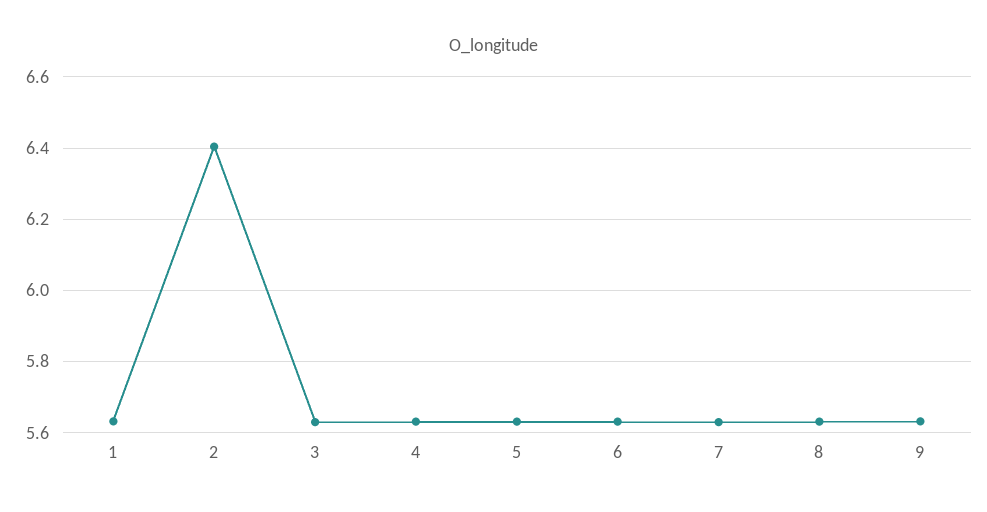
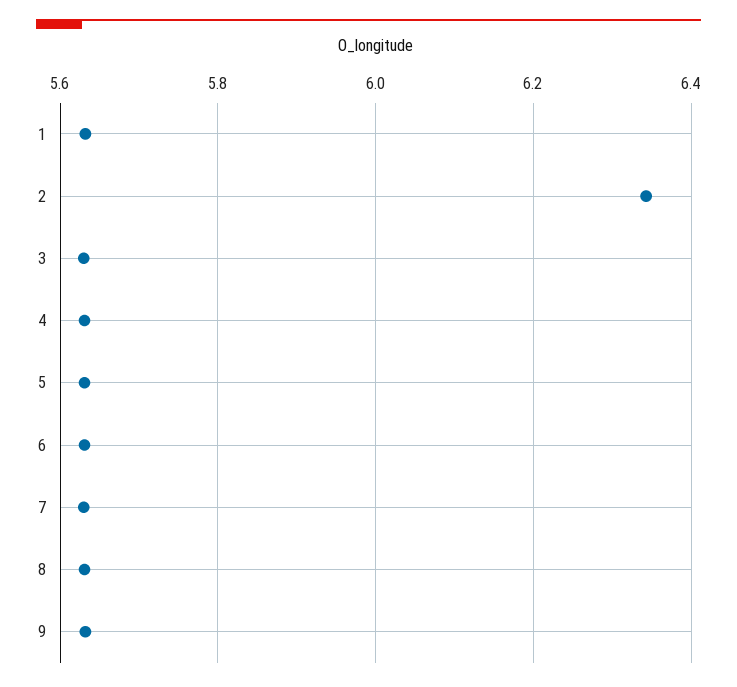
2: 6.4 -> 6.34

